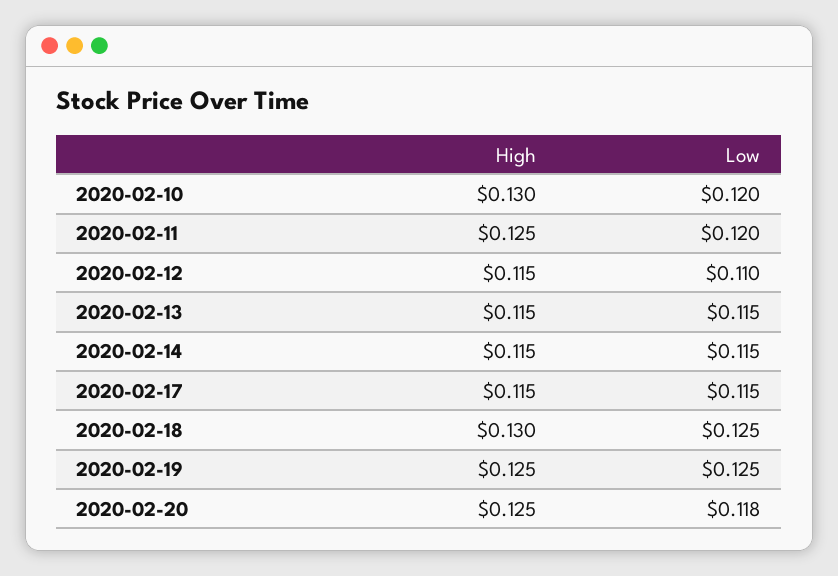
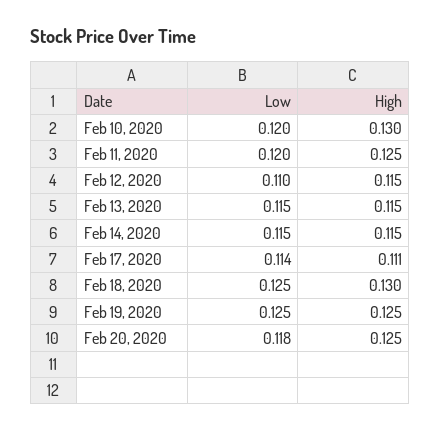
High, 2020-02-17: 0.115 -> 0.111
Low, 2020-02-17: 0.115 -> 0.114

